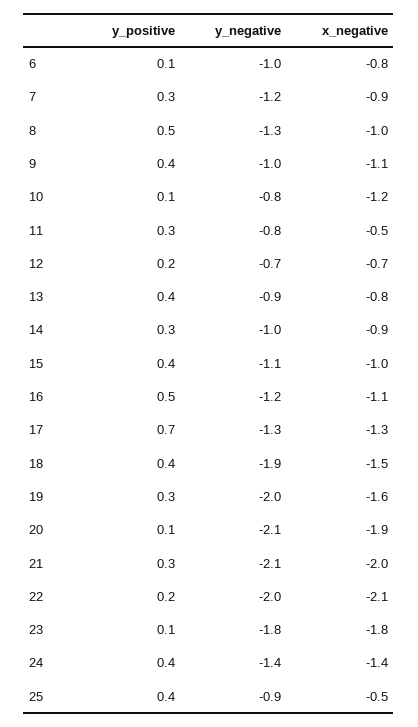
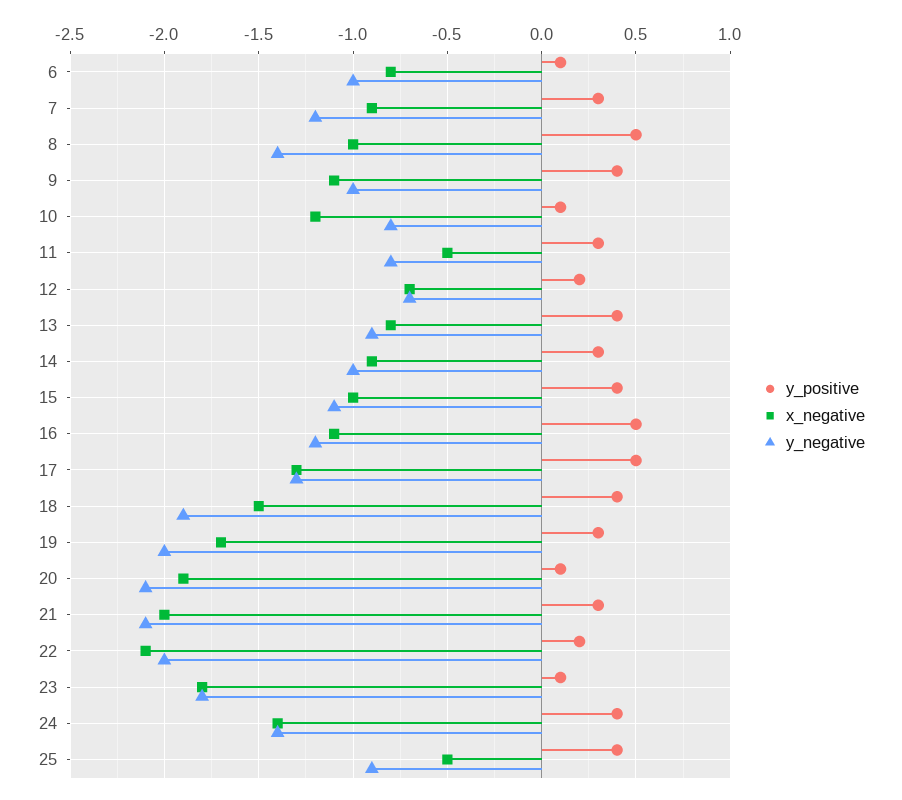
y_negative, 8: -1.3 -> -1.4
y_positive, 17: 0.7 -> 0.5
x_negative, 19: -1.6 -> -1.7

